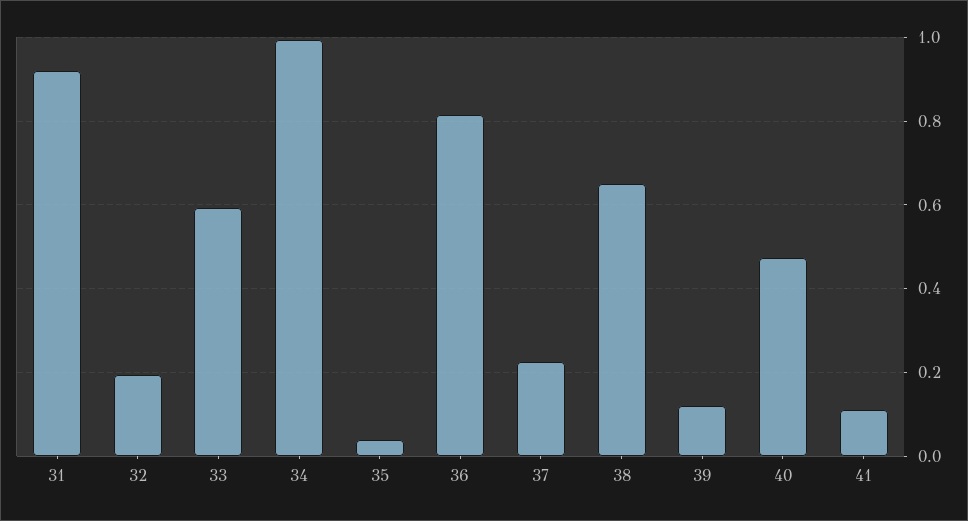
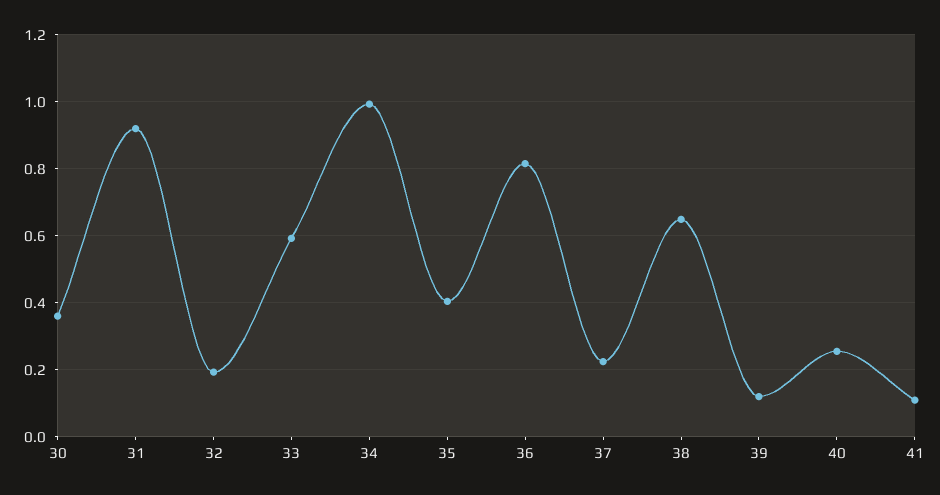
35: 0.04 -> 0.4
40: 0.48 -> 0.26
30: none -> 0.36

